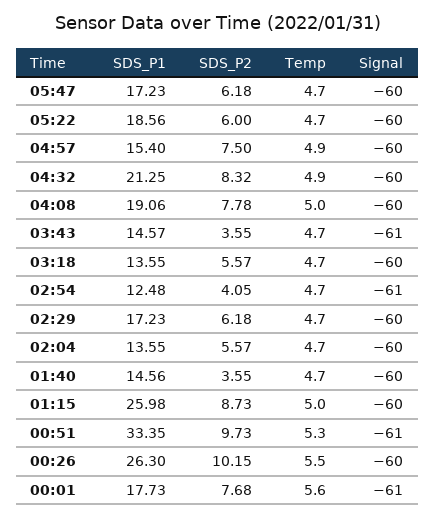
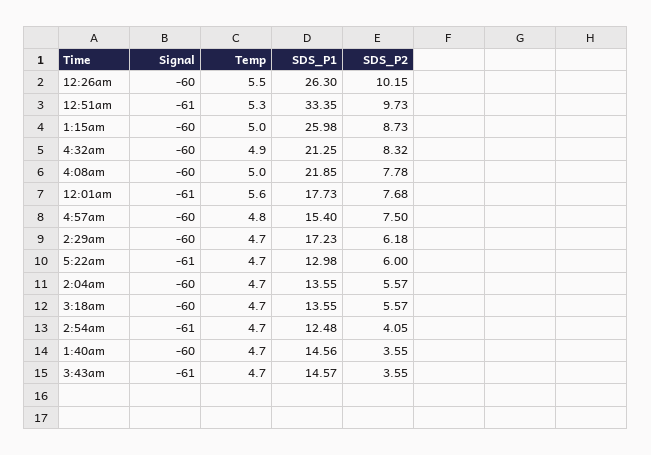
SDS_P1, 05:47: 17.23 -> none
SDS_P2, 05:47: 6.18 -> none
Temp, 05:47: 4.7 -> none
Signal, 05:47: -60 -> none
SDS_P1, 05:22: 18.56 -> 12.98
Signal, 05:22: -60 -> -61
Temp, 04:57: 4.9 -> 4.8
SDS_P1, 04:08: 19.06 -> 21.85

